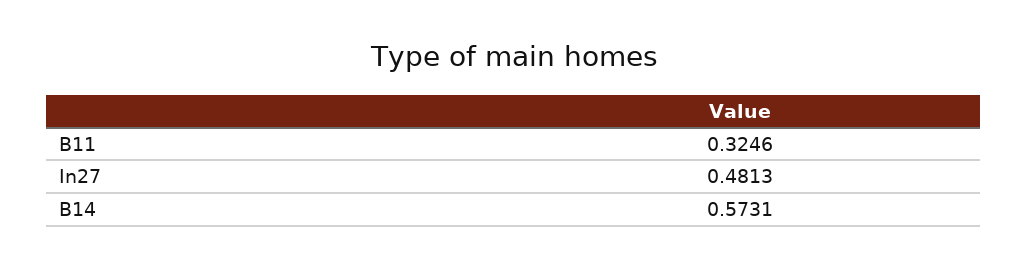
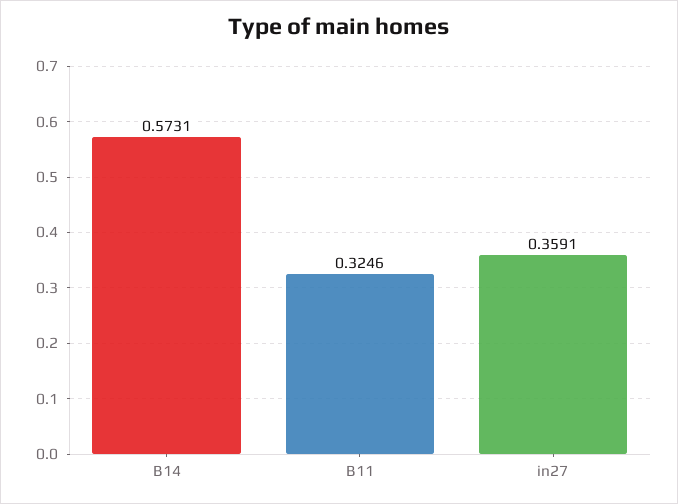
In27: 0.4813 -> 0.3591

